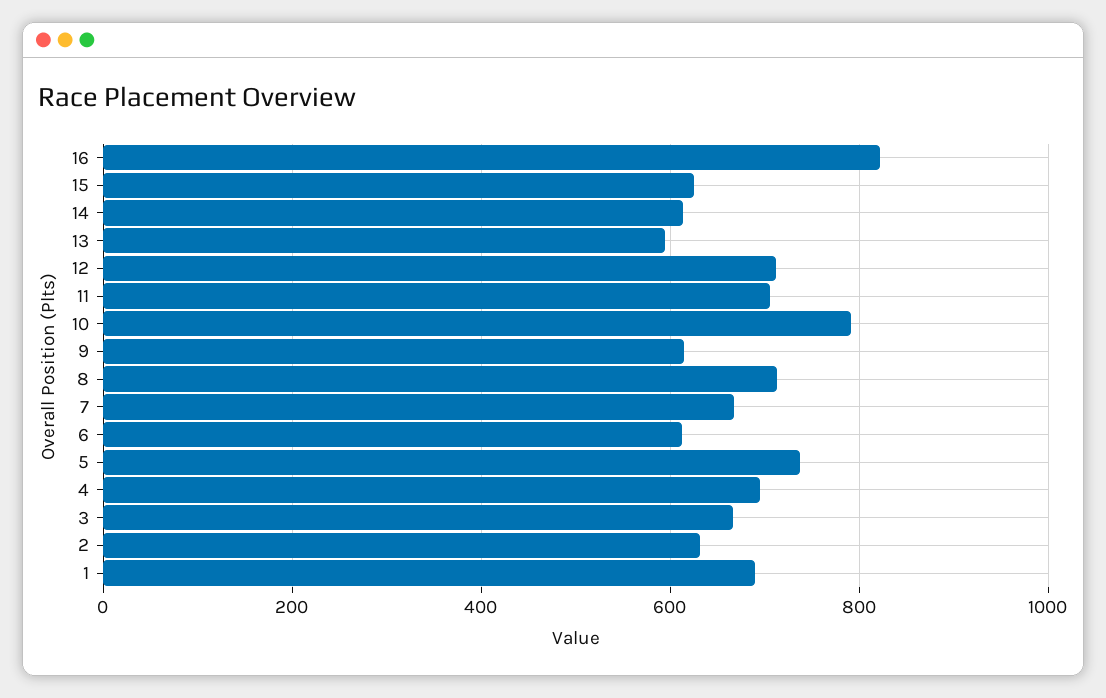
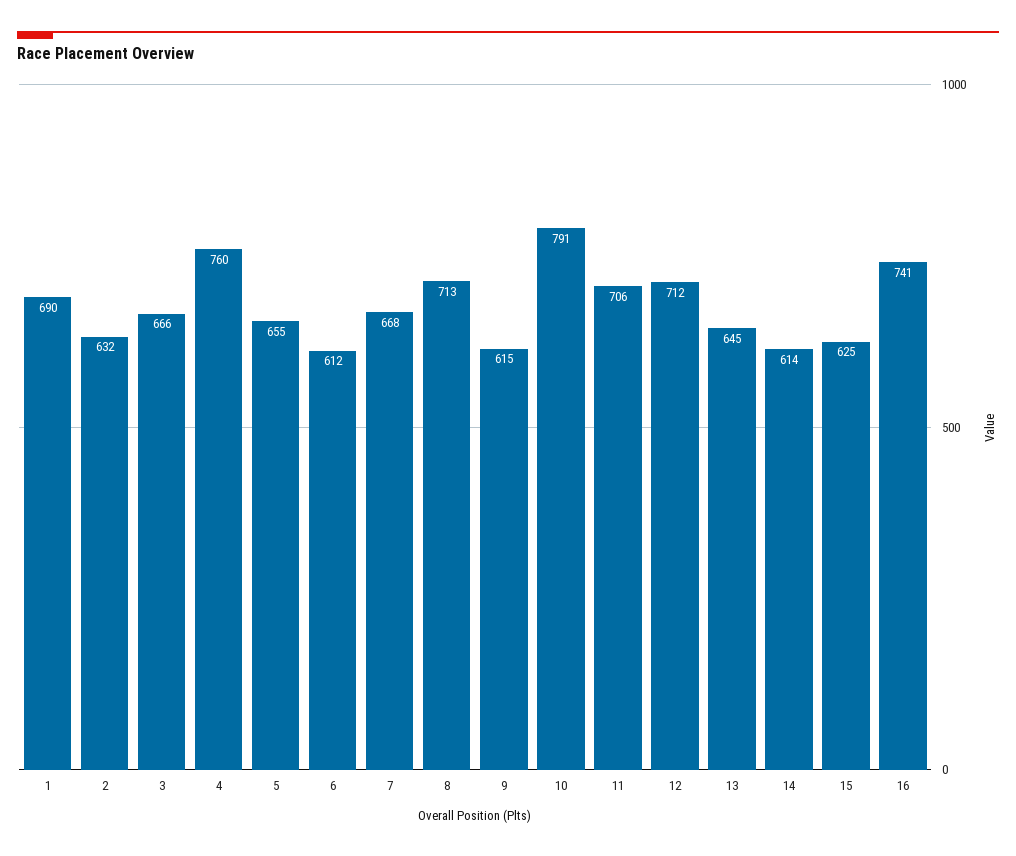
16: 820 -> 741
13: 600 -> 645
5: 740 -> 655
4: 700 -> 760

